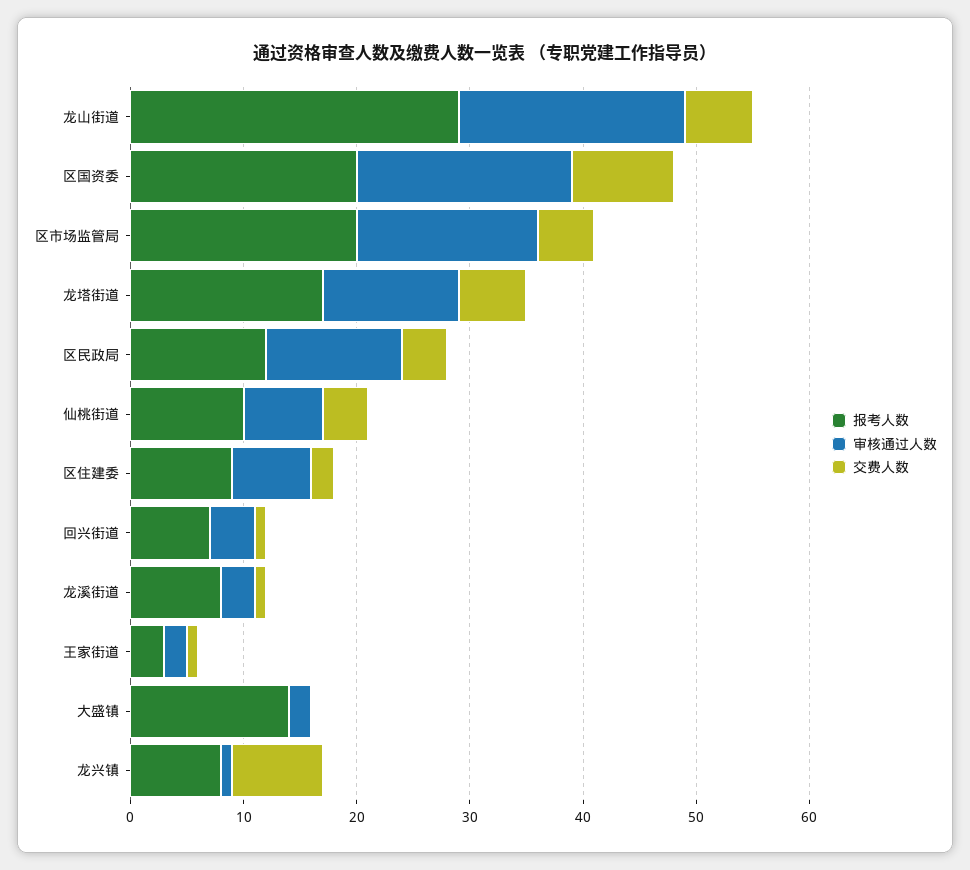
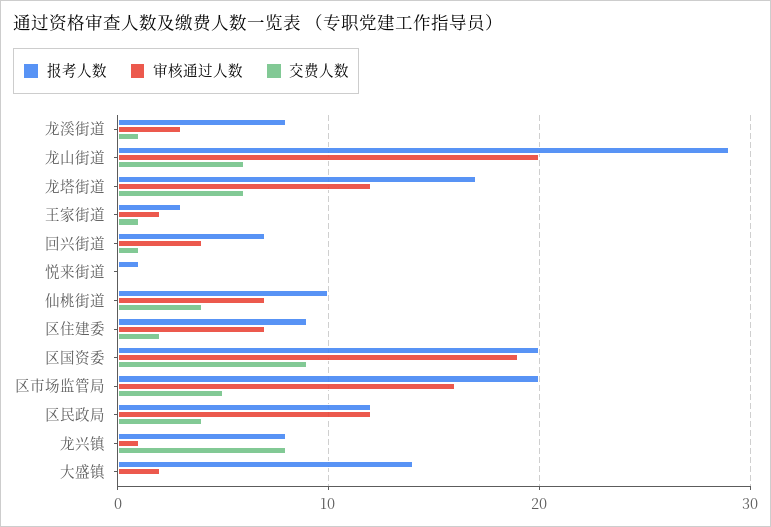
报考人数, 悦来街道: none -> 1
审核通过人数, 悦来街道: none -> 0
交费人数, 悦来街道: none -> 0

